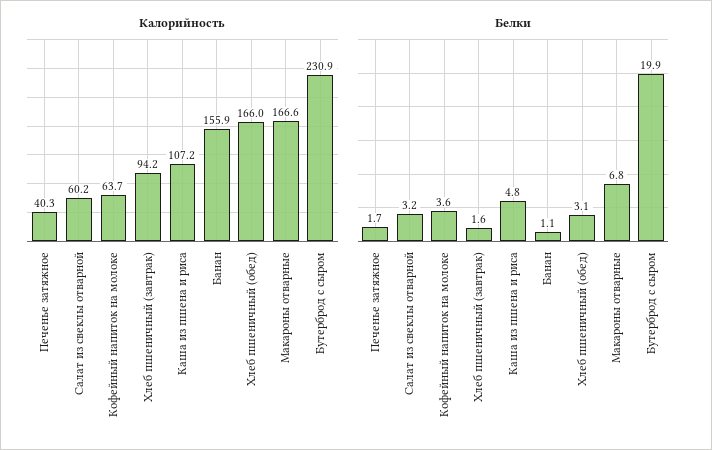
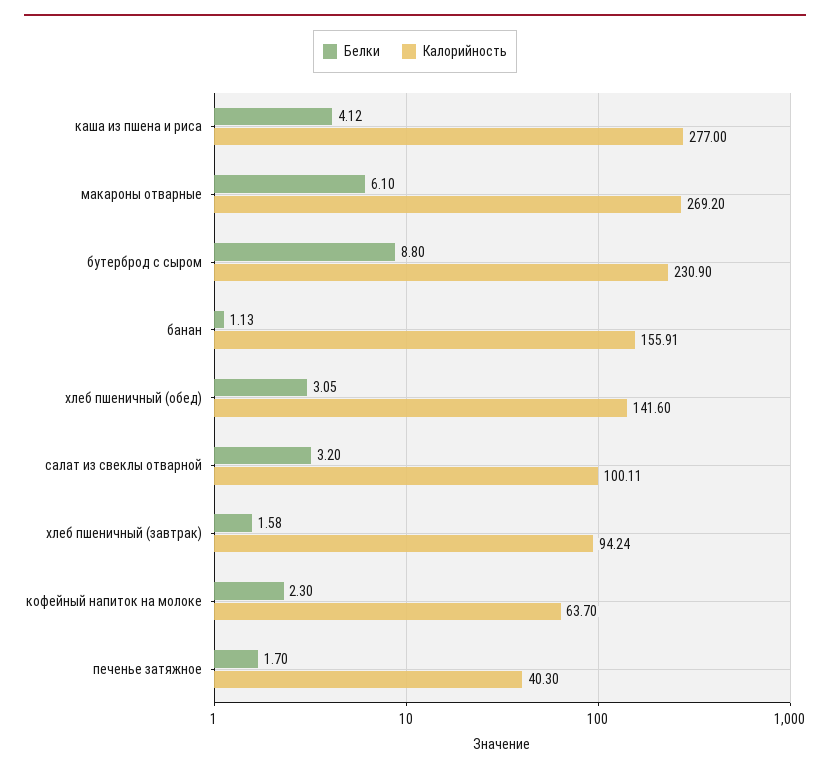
Калорийность, Салат из свеклы отварной: 60.2 -> 100.11
Калорийность, Каша из пшена и риса: 107.2 -> 277
Калорийность, Хлеб пшеничный (обед): 166 -> 141.6
Калорийность, Макароны отварные: 166.6 -> 269.2
Белки, Кофейный напиток на молоке: 3.6 -> 2.3
Белки, Каша из пшена и риса: 4.8 -> 4.12
Белки, Макароны отварные: 6.8 -> 6.1
Белки, Бутерброд с сыром: 19.9 -> 8.8

